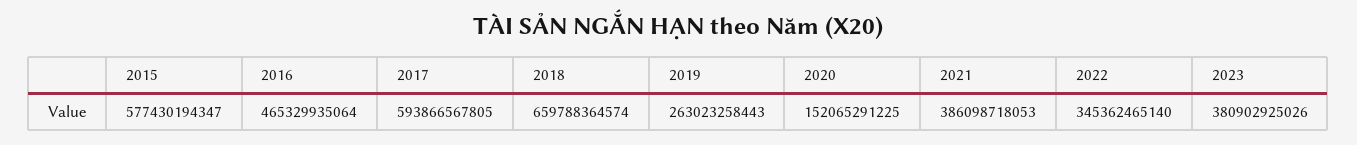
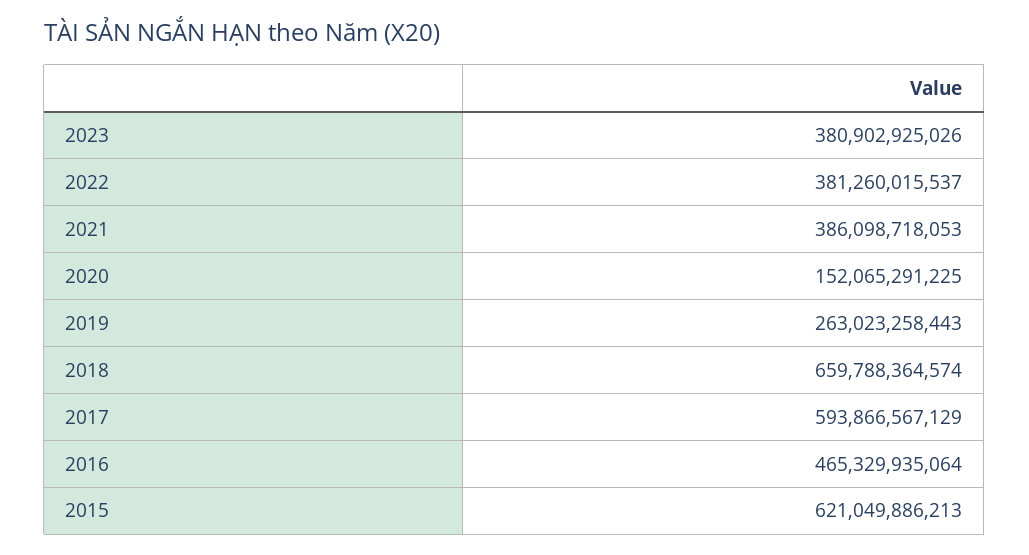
2015: 577430194347 -> 621049886213
2017: 593866567805 -> 593866567129
2022: 345362465140 -> 381260015537

